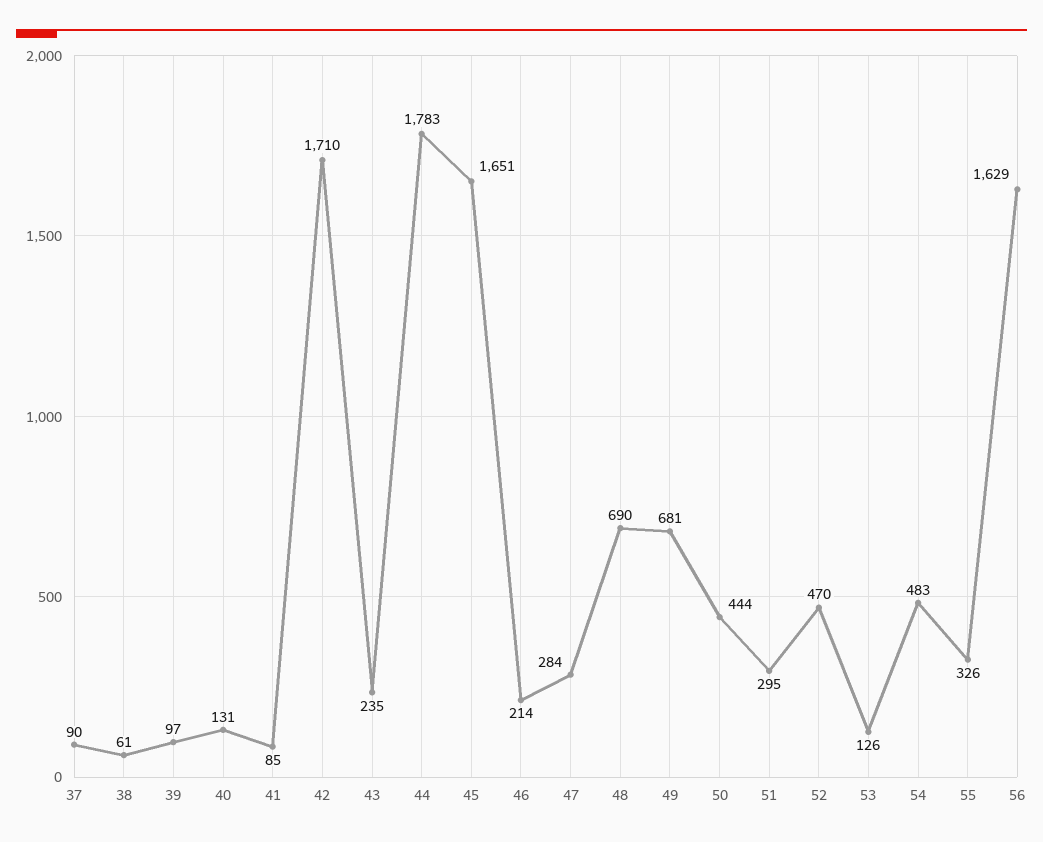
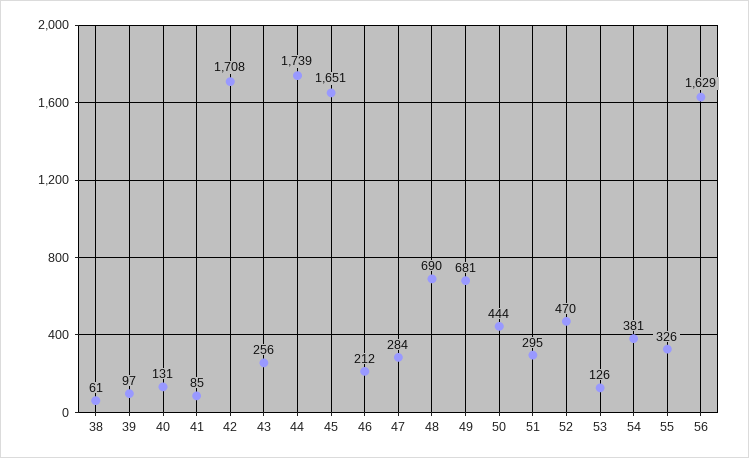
37: 90 -> none
42: 1710 -> 1708
43: 235 -> 256
44: 1783 -> 1739
46: 214 -> 212
54: 483 -> 381

